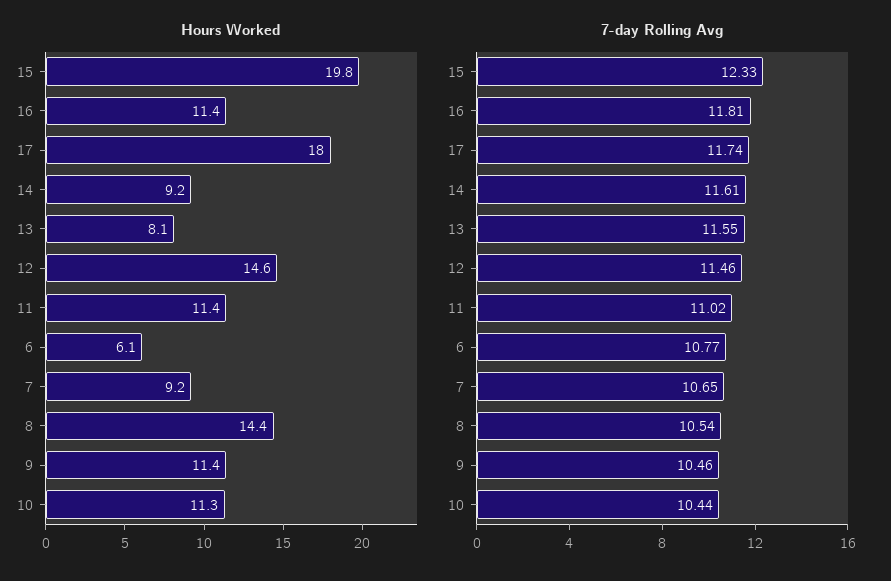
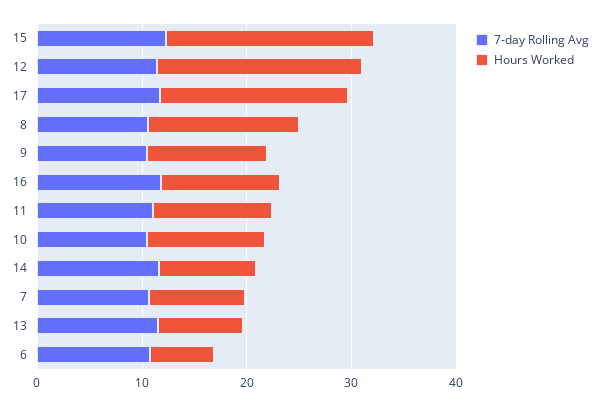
Hours Worked, 12: 14.6 -> 20

